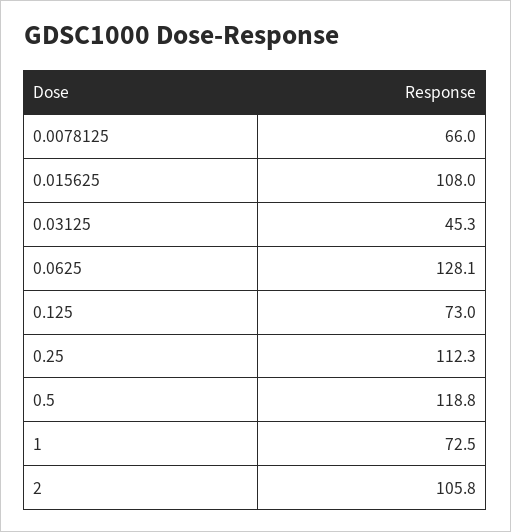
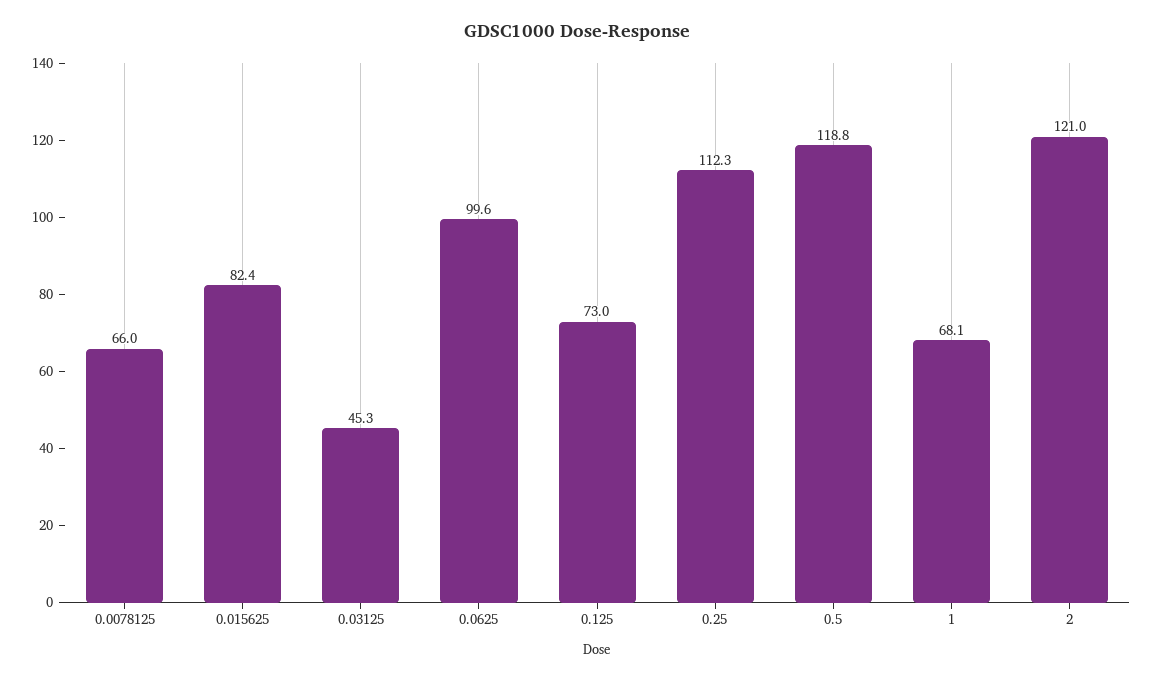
0.015625: 108 -> 82.4
0.0625: 128.1 -> 99.6
1: 72.5 -> 68.1
2: 105.8 -> 121

